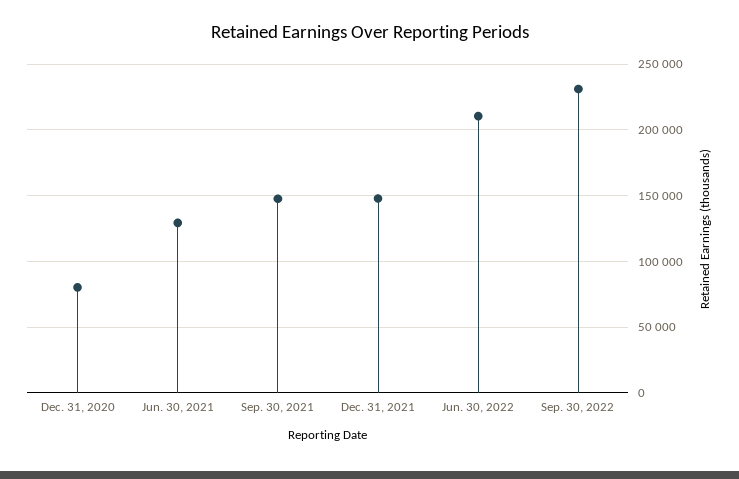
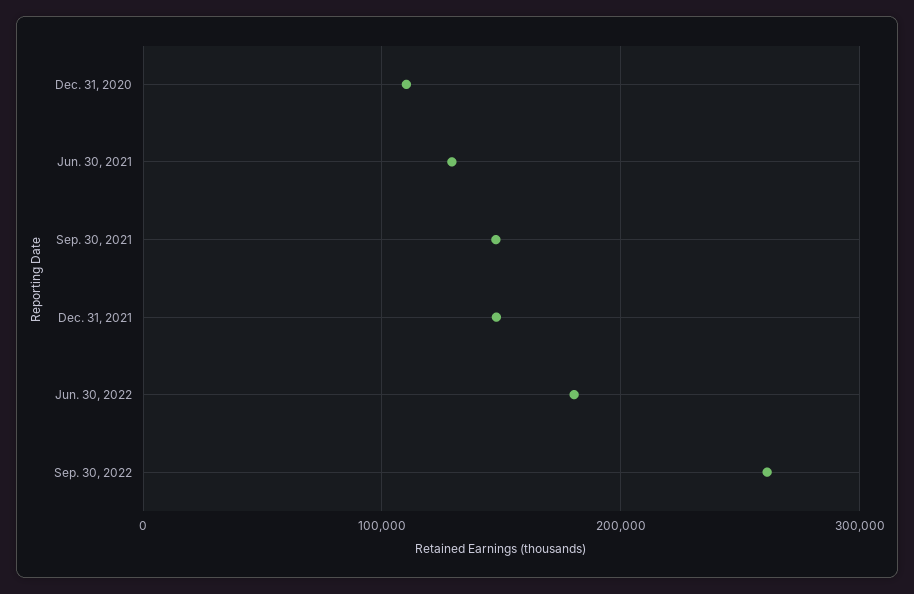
Dec. 31, 2020: 80000 -> 110000
Jun. 30, 2022: 210000 -> 180000
Sep. 30, 2022: 230000 -> 260000

